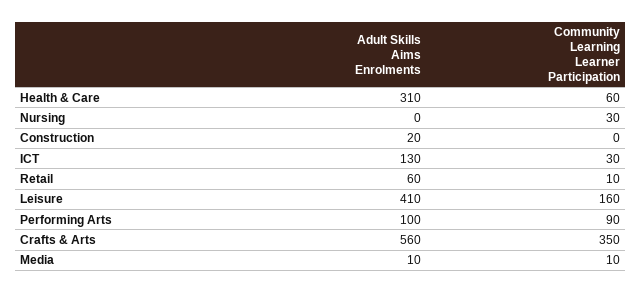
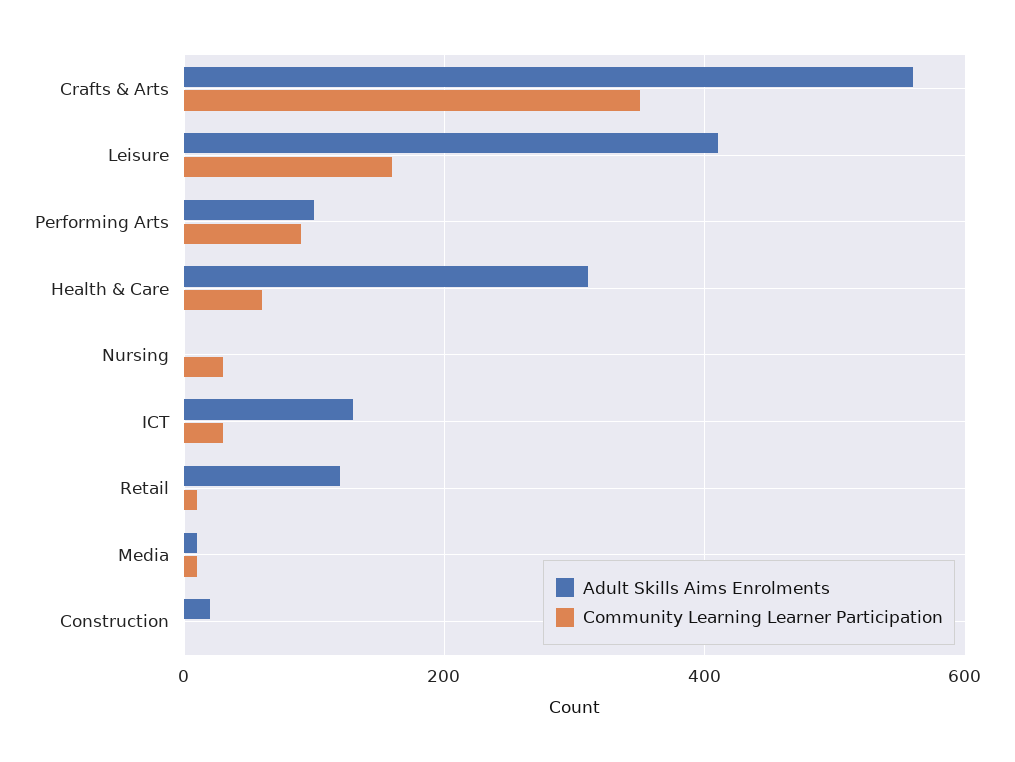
Adult Skills Aims Enrolments, Retail: 60 -> 120

